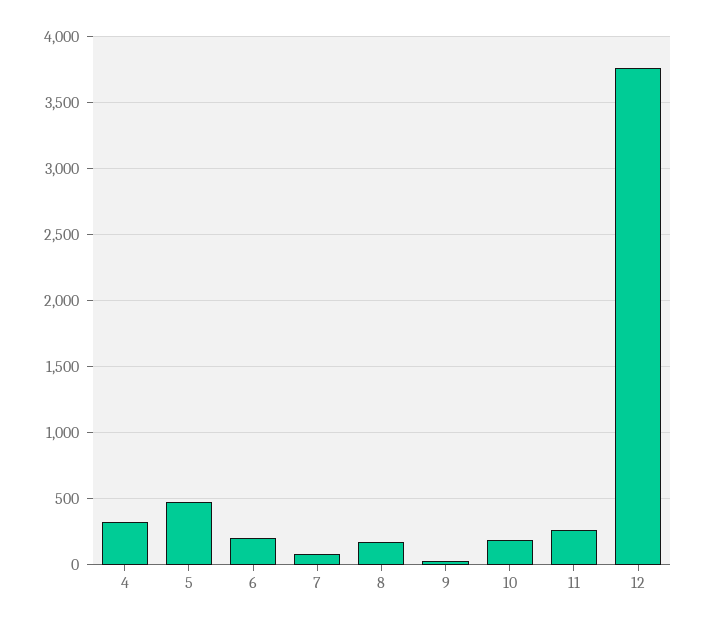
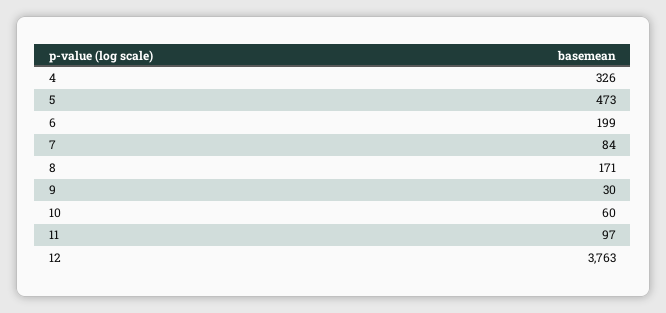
10: 200 -> 60
11: 250 -> 97

